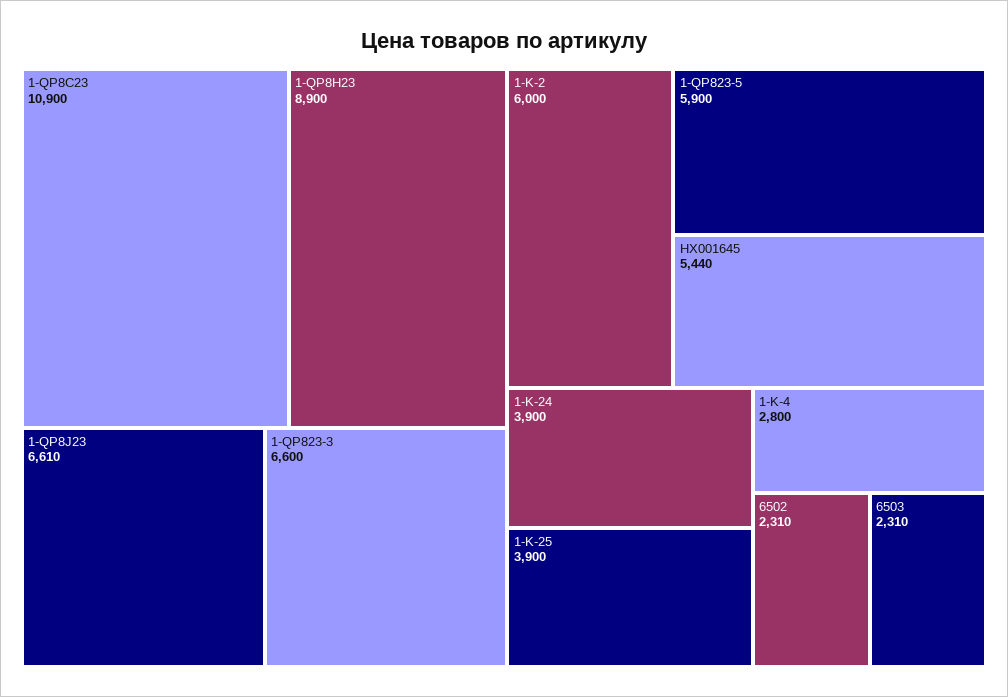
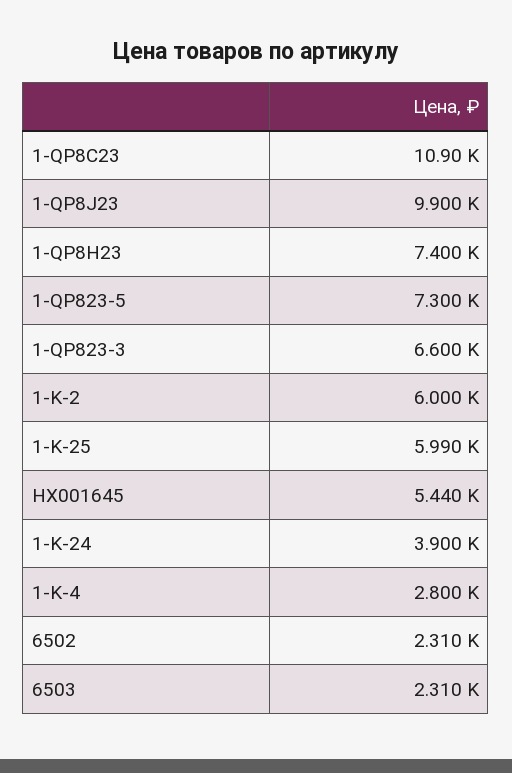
1-QP8H23: 8900 -> 7400
1-QP8J23: 6610 -> 9900
1-QP823-5: 5900 -> 7300
1-K-25: 3900 -> 5990

